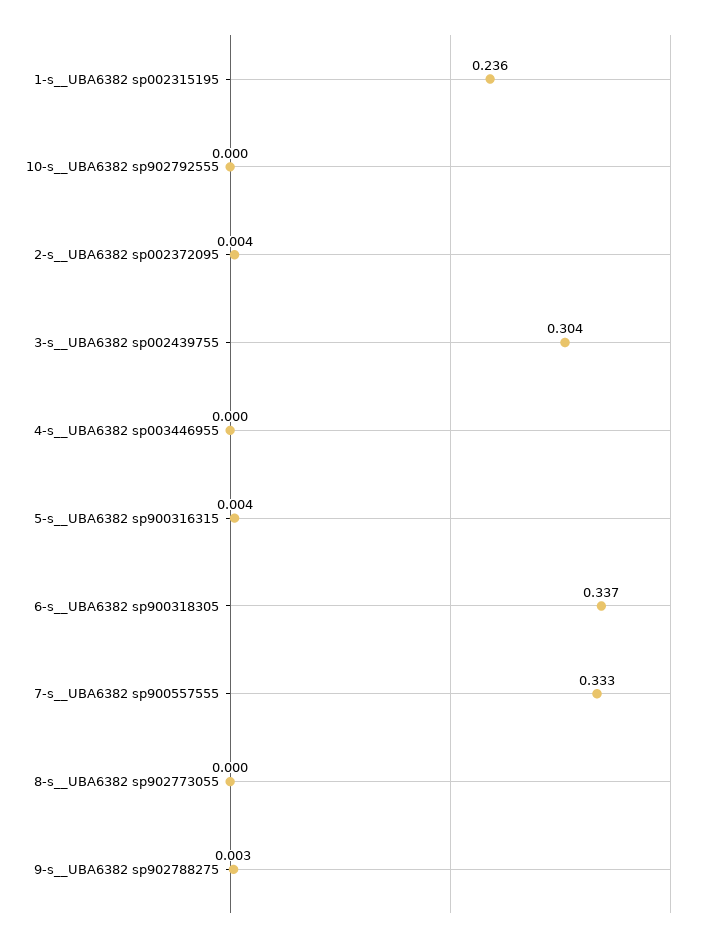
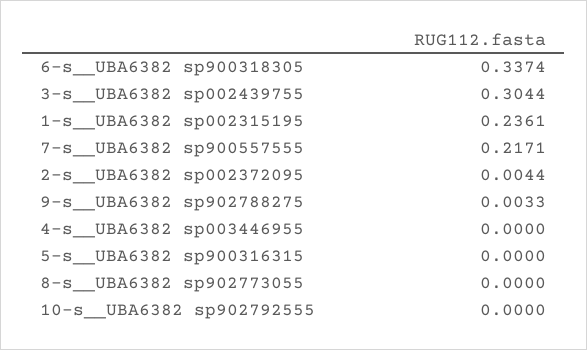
5-s__UBA6382 sp900316315: 0.004 -> 0
7-s__UBA6382 sp900557555: 0.333 -> 0.2171

